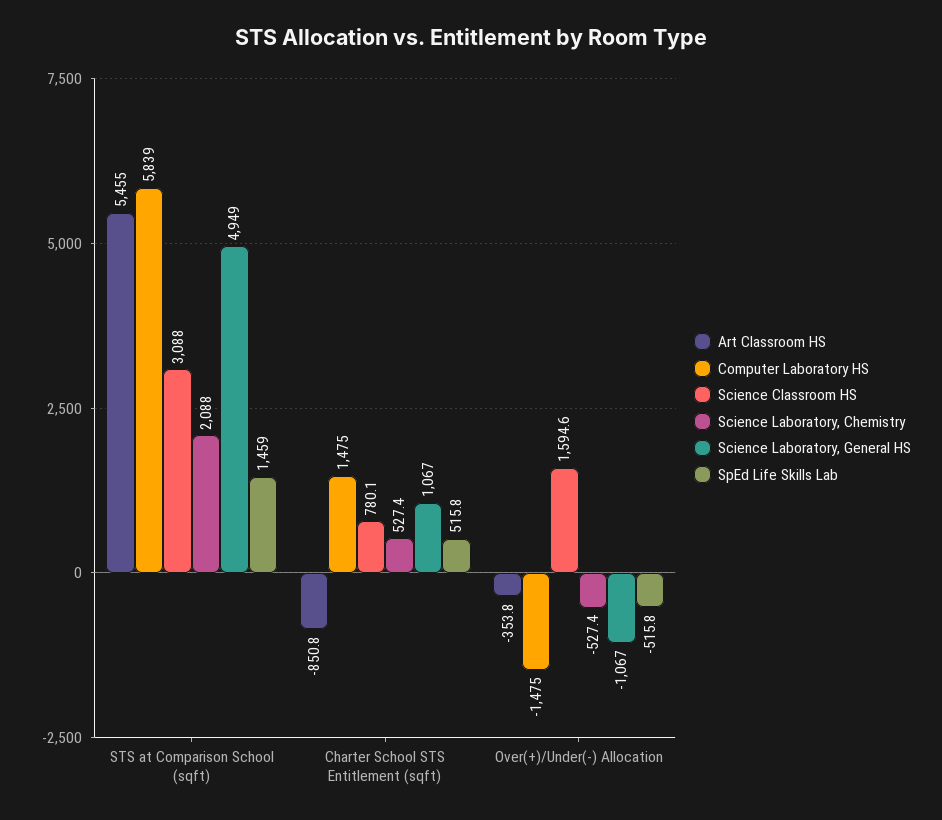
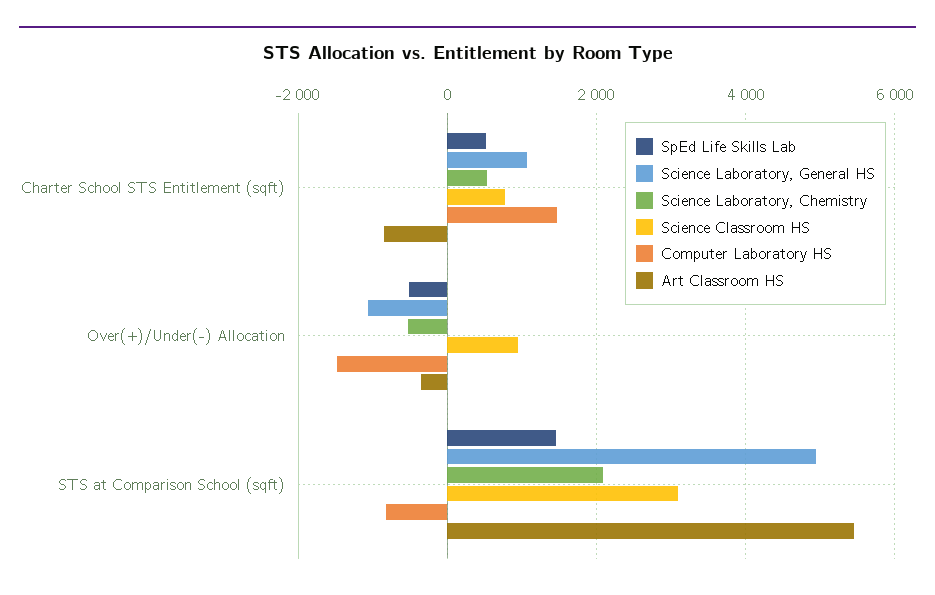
Computer Laboratory HS, STS at Comparison School (sqft): 5839 -> -800
Science Classroom HS, Over(+)/Under(-) Allocation: 1594.6 -> 1000

